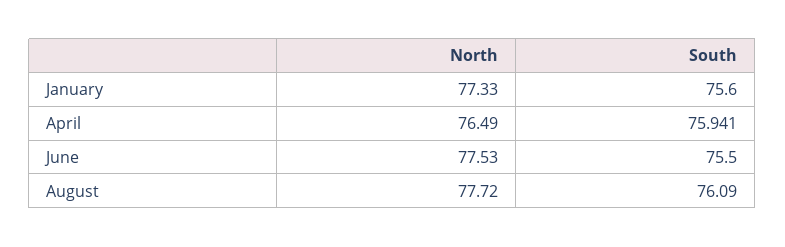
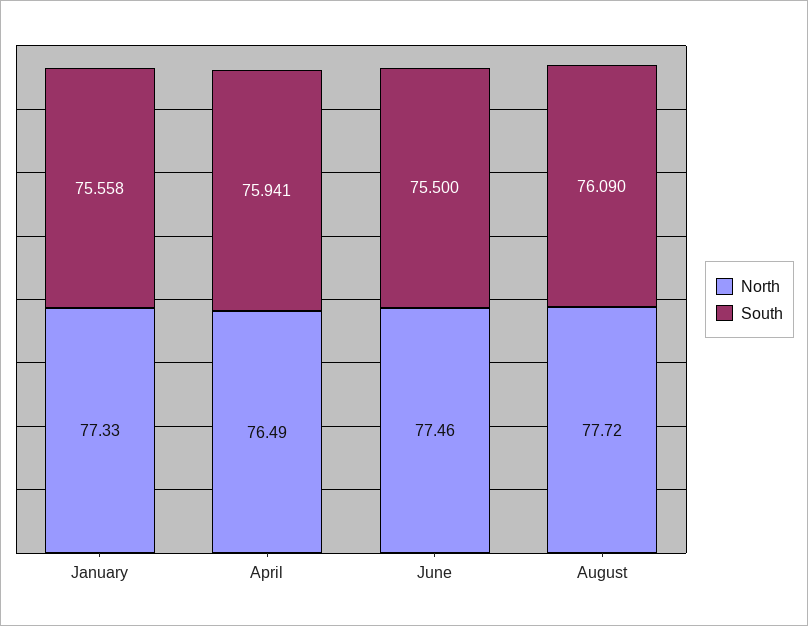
South, January: 75.6 -> 75.558
North, June: 77.53 -> 77.46

